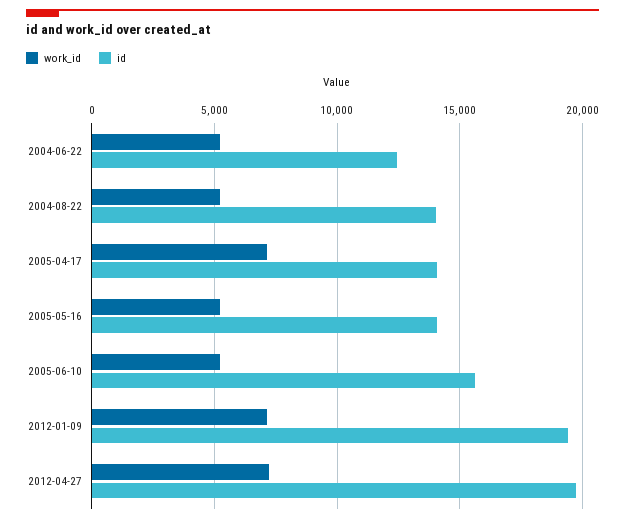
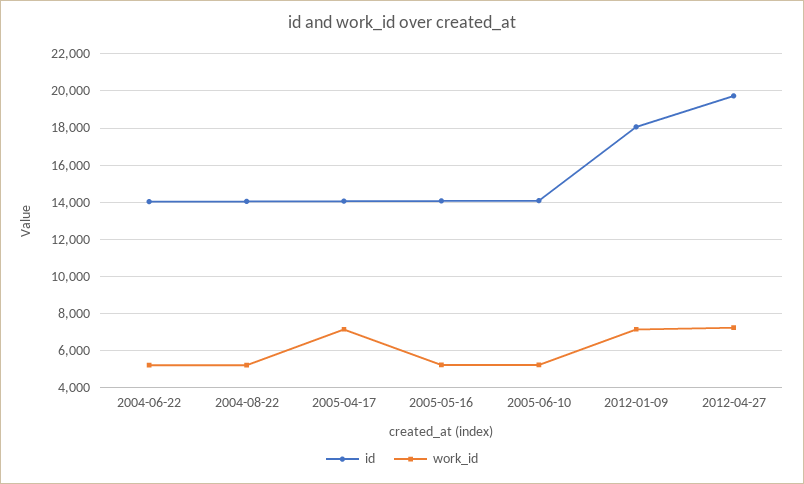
id, 2004-06-22: 12500 -> 14000
id, 2005-06-10: 15500 -> 14000
id, 2012-01-09: 19500 -> 18000

